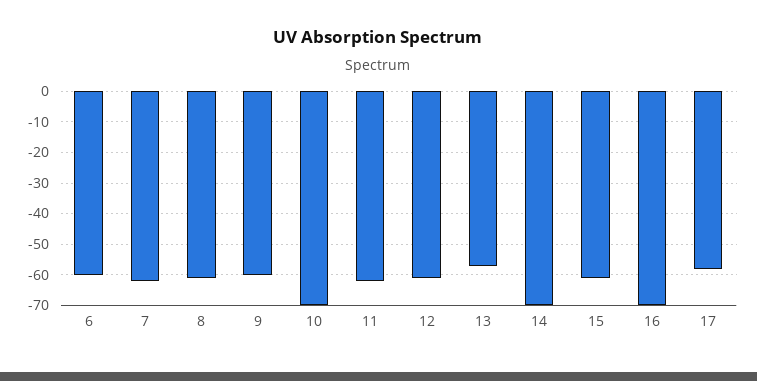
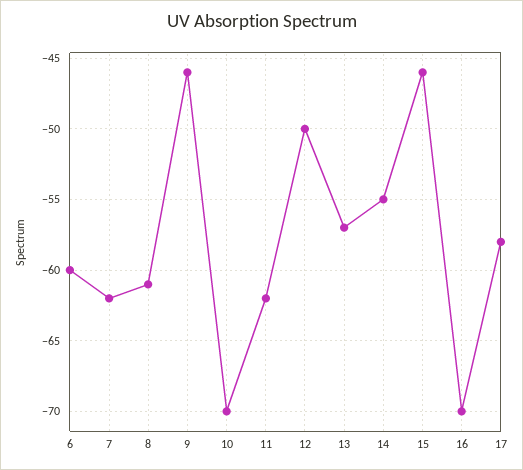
9: -60 -> -46
12: -60 -> -50
14: -70 -> -55
15: -60 -> -46

